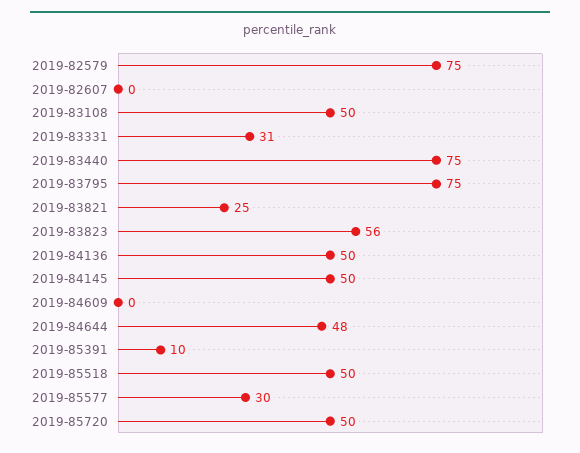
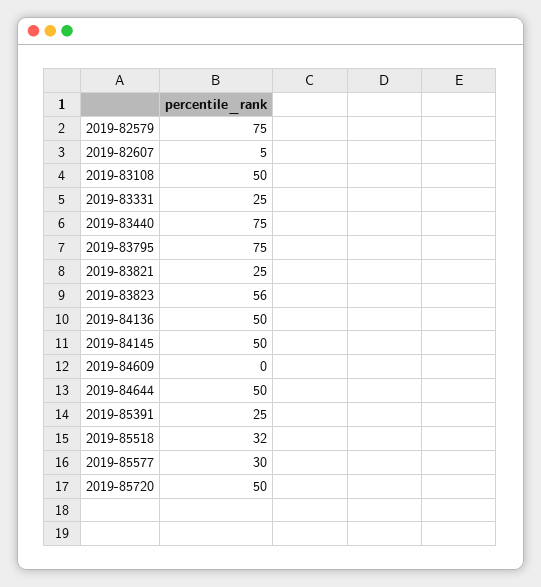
2019-82607: 0 -> 5
2019-83331: 31 -> 25
2019-84644: 48 -> 50
2019-85391: 10 -> 25
2019-85518: 50 -> 32

